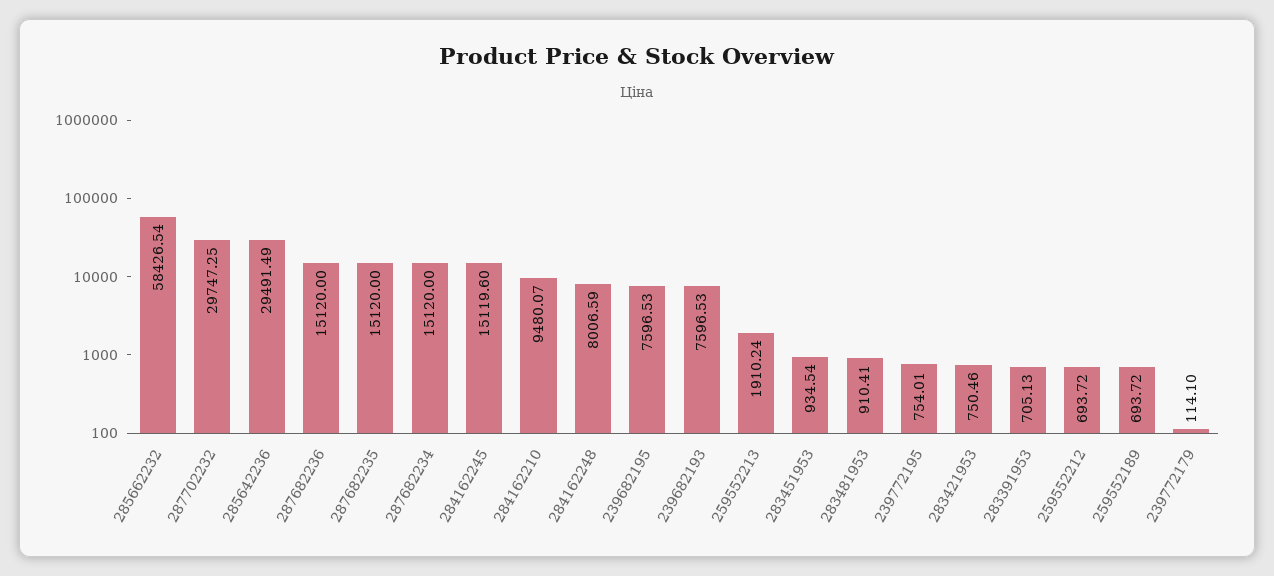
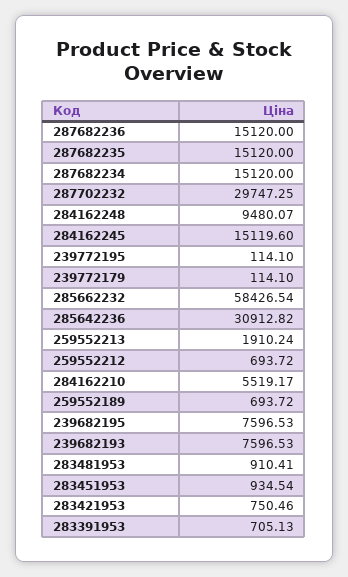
285642236: 29491.49 -> 30912.82
284162210: 9480.07 -> 5519.17
284162248: 8006.59 -> 9480.07
239772195: 754.01 -> 114.1

